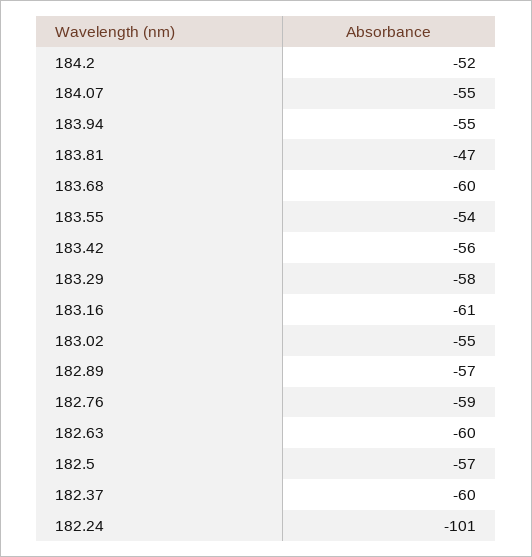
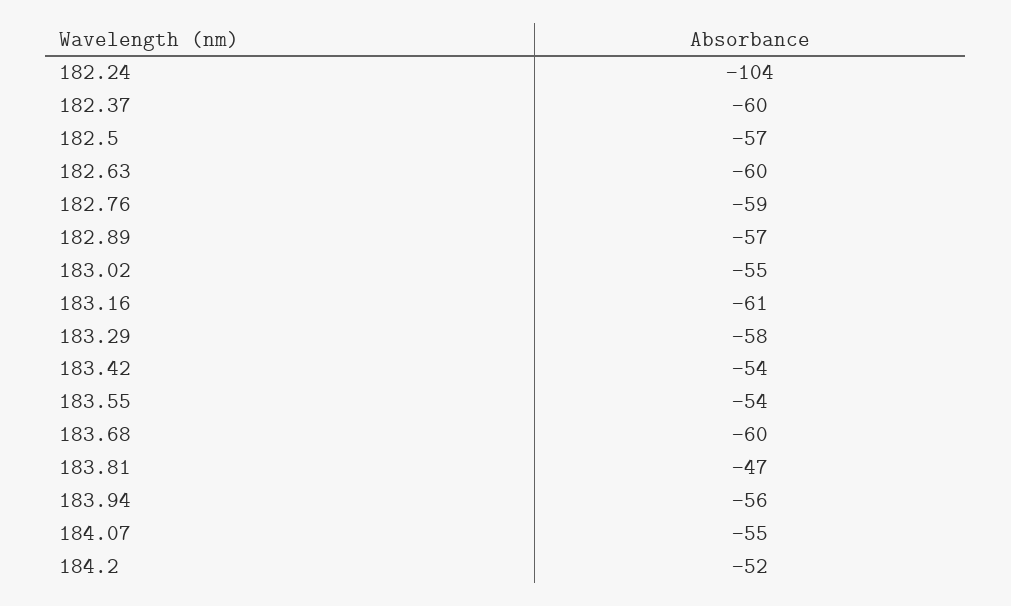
183.94: -55 -> -56
183.42: -56 -> -54
182.24: -101 -> -104

